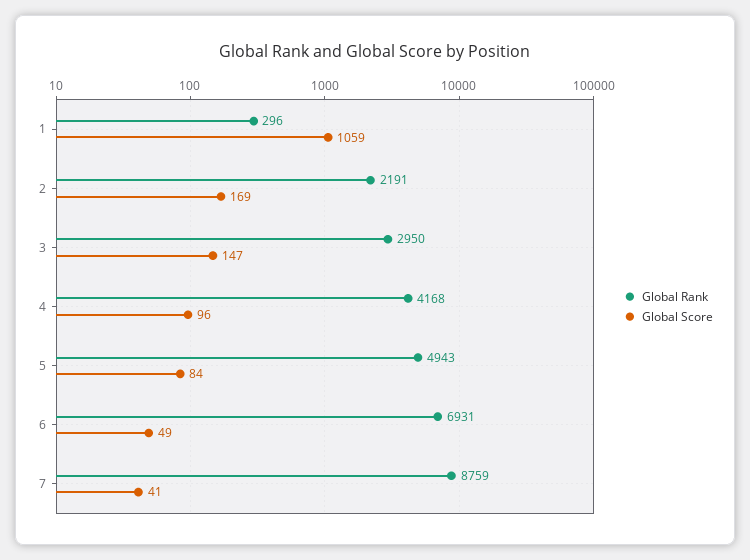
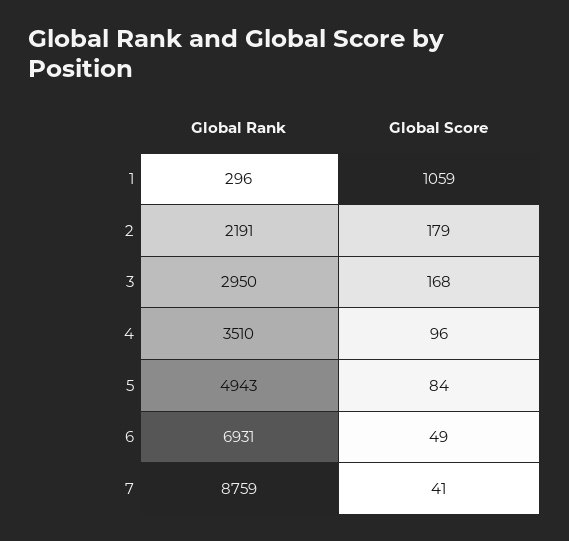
Global Score, 2: 169 -> 179
Global Score, 3: 147 -> 168
Global Rank, 4: 4168 -> 3510

